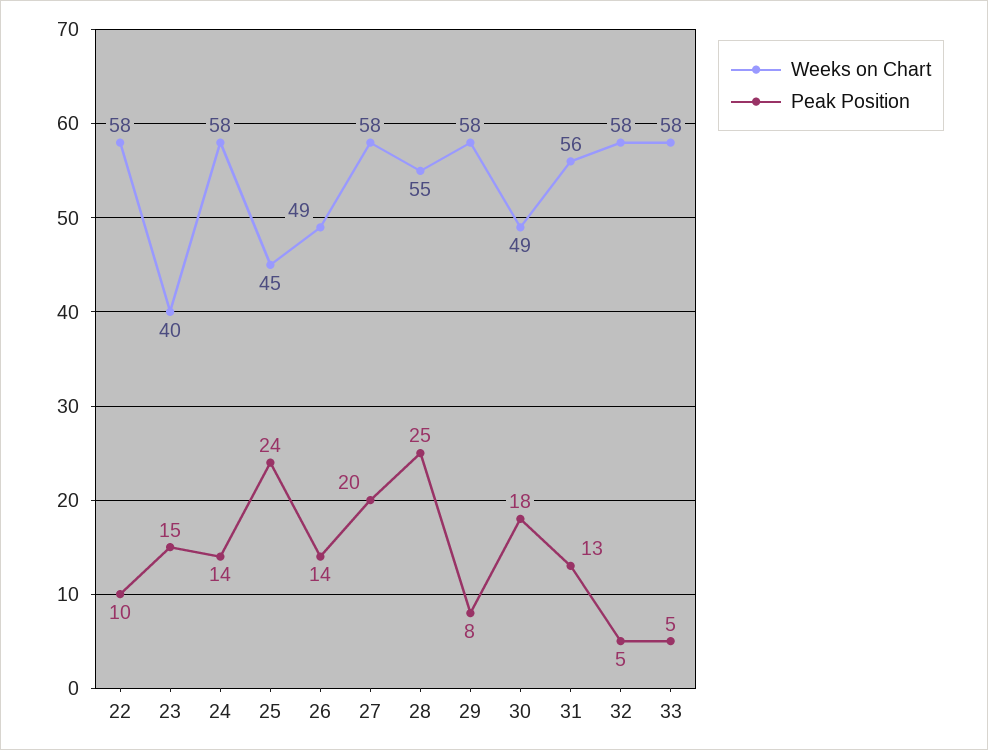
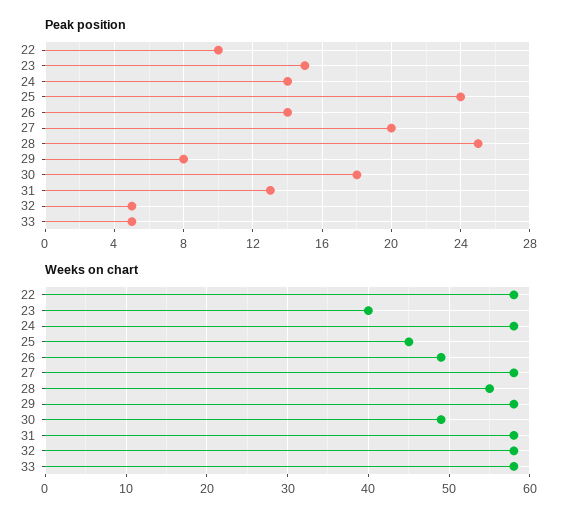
Weeks on Chart, 31: 56 -> 58

